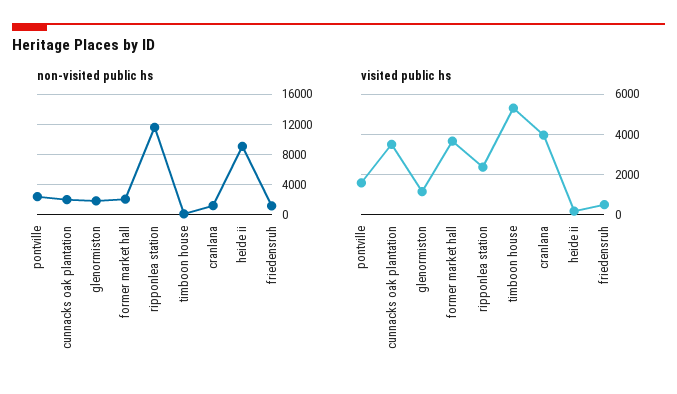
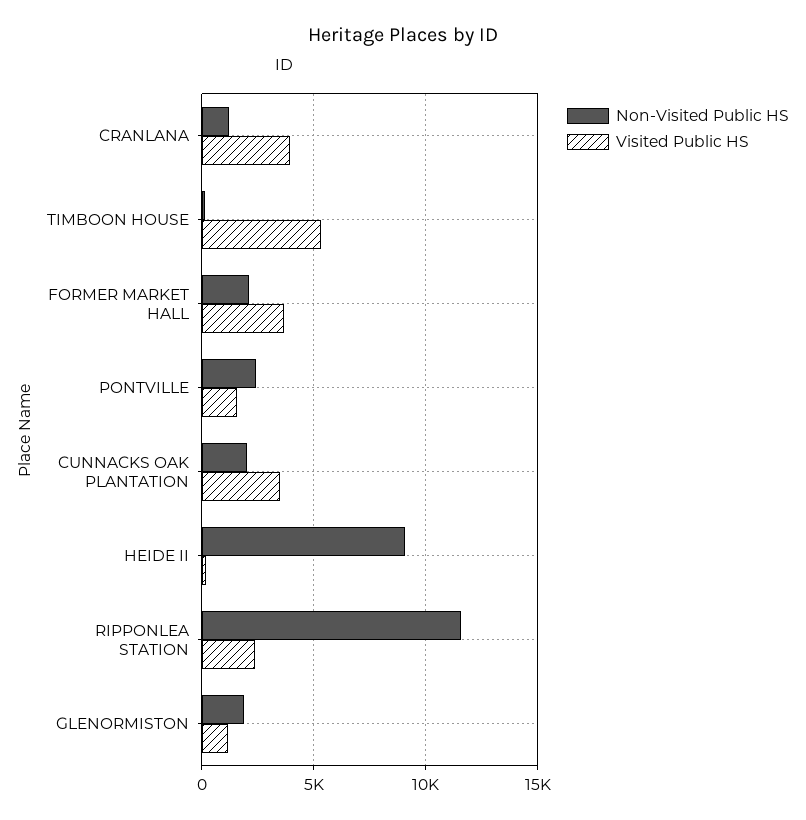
non-visited public hs, friedensruh: 1000 -> none
visited public hs, friedensruh: 500 -> none

